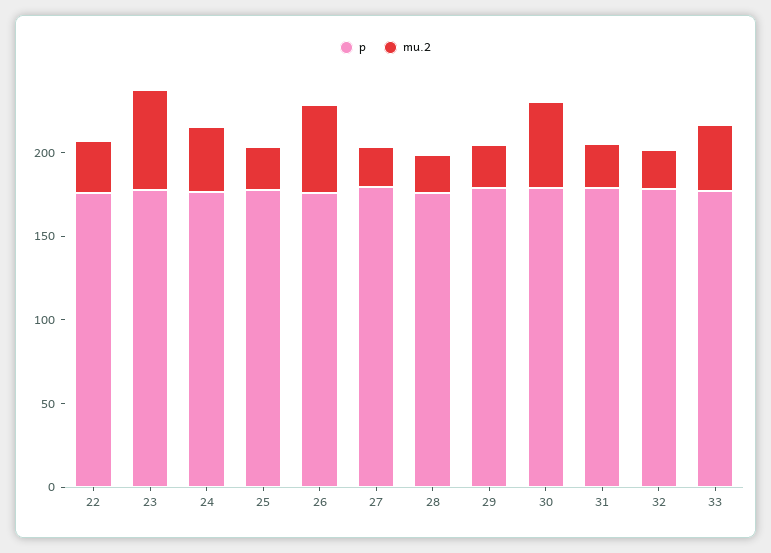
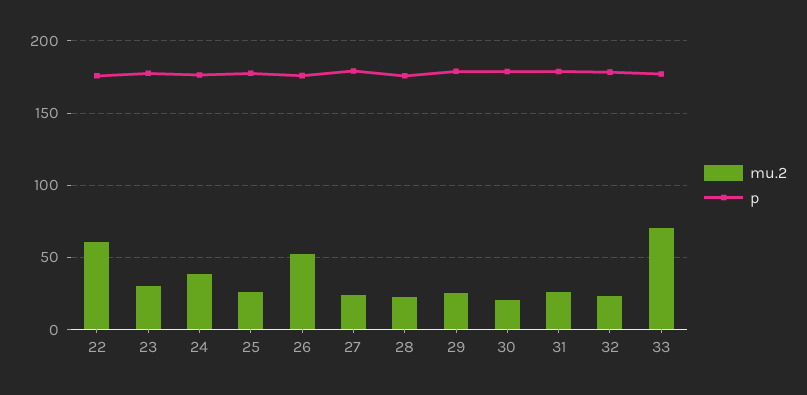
mu.2, 22: 30 -> 60
mu.2, 23: 60 -> 30
mu.2, 30: 50 -> 20
mu.2, 33: 40 -> 70

